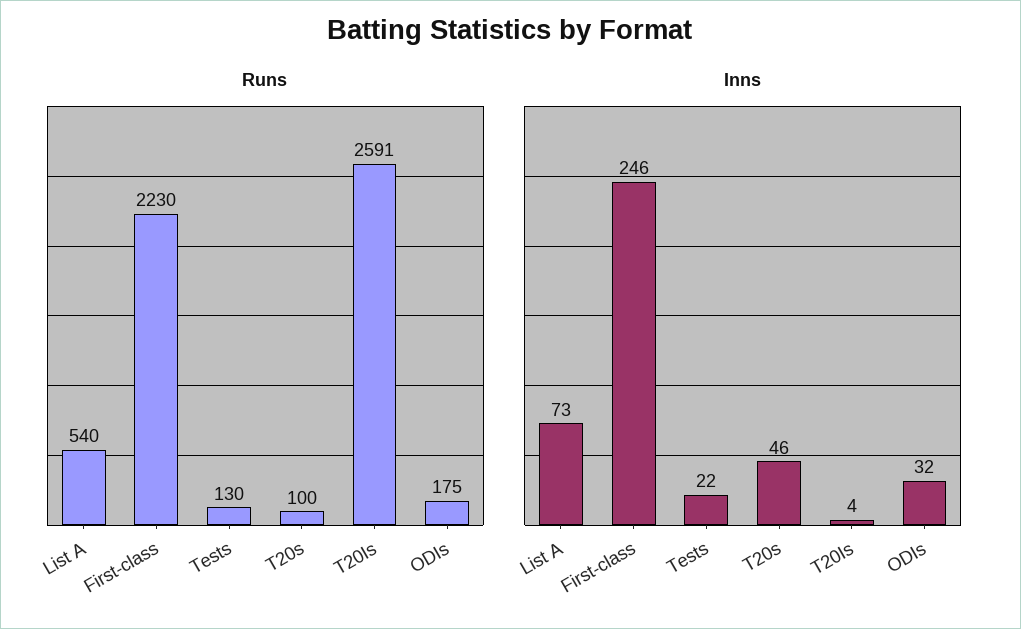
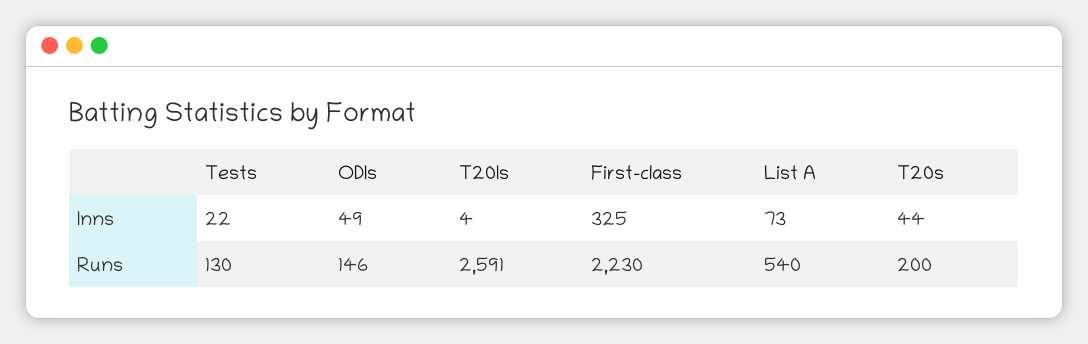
Runs, T20s: 100 -> 200
Runs, ODIs: 175 -> 146
Inns, First-class: 246 -> 325
Inns, T20s: 46 -> 44
Inns, ODIs: 32 -> 49

